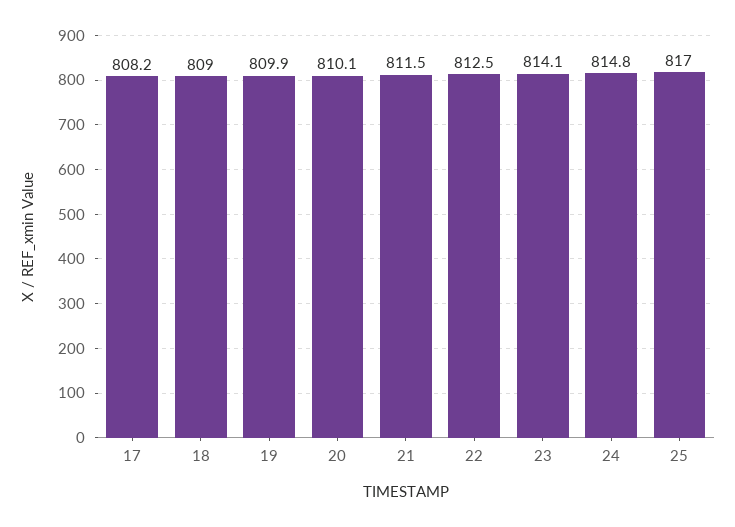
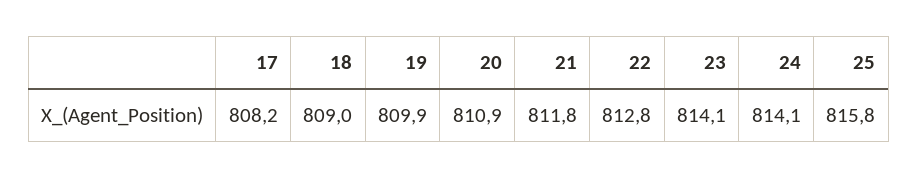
20: 810.1 -> 810.9
21: 811.5 -> 811.8
22: 812.5 -> 812.8
24: 814.8 -> 814.1
25: 817 -> 815.8

